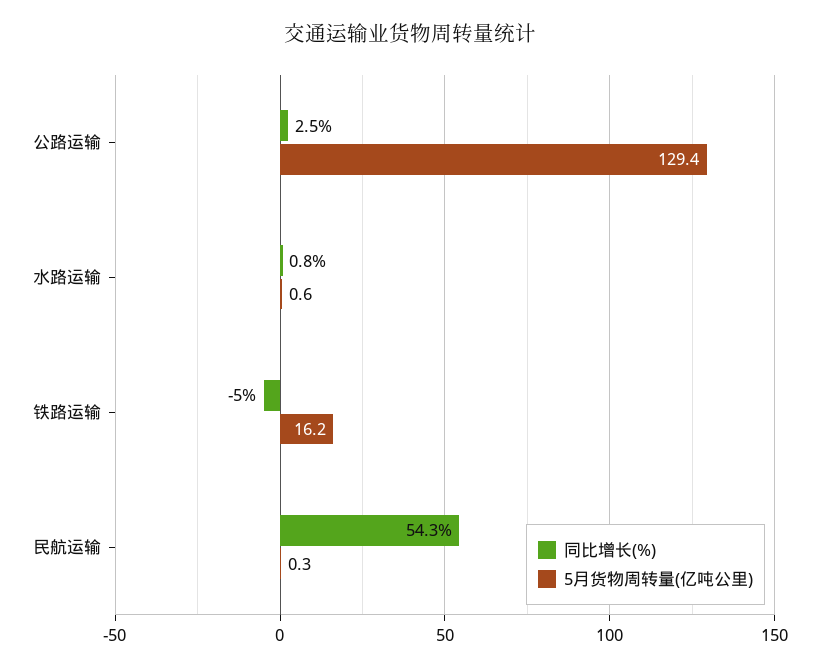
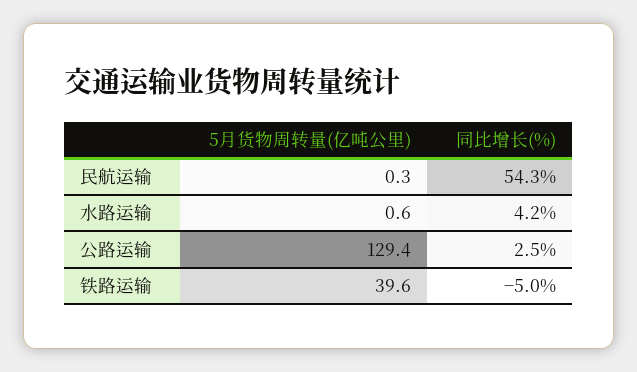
同比增长(%), 水路运输: 0.8 -> 4.2
5月货物周转量(亿吨公里), 铁路运输: 16.2 -> 39.6

